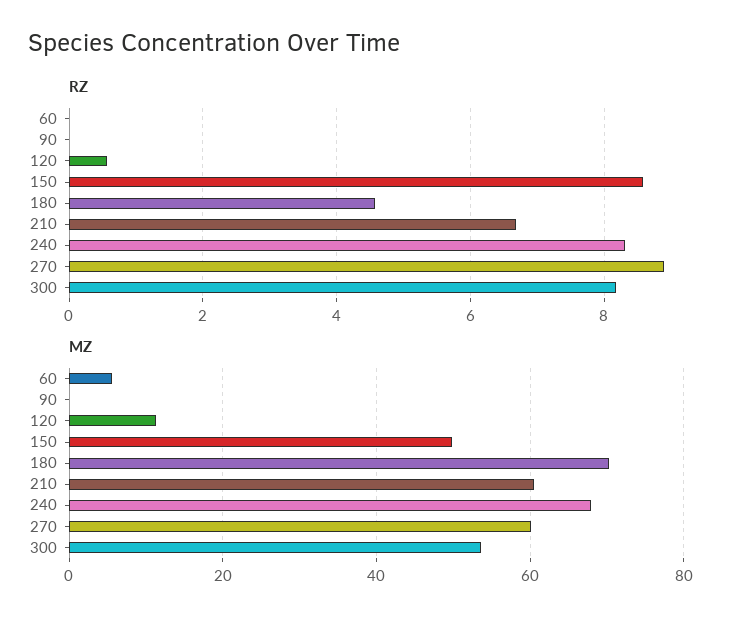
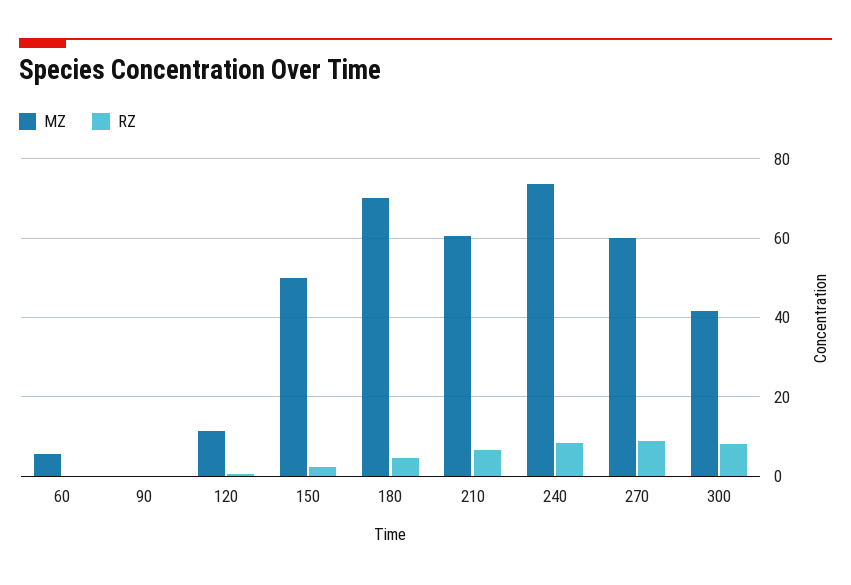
RZ, 150: 8.6 -> 2
MZ, 240: 68 -> 74
MZ, 300: 54 -> 42

